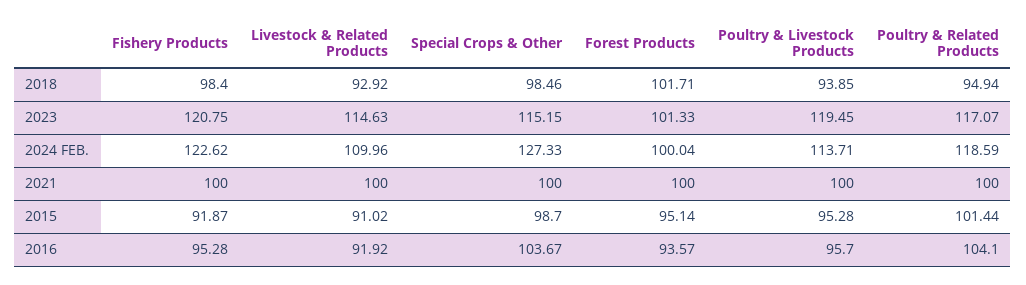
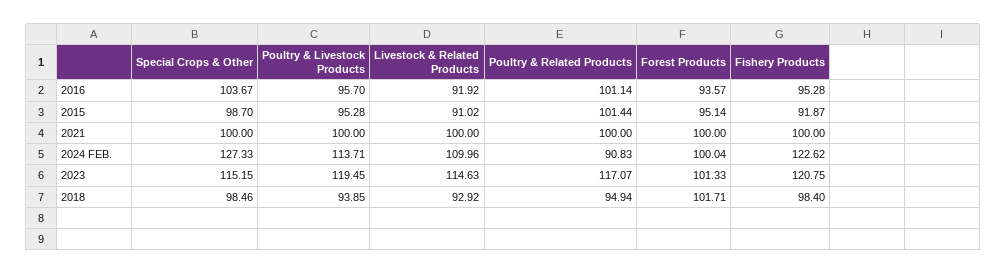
Poultry & Related Products, 2024 FEB.: 118.59 -> 90.83
Poultry & Related Products, 2016: 104.1 -> 101.14

